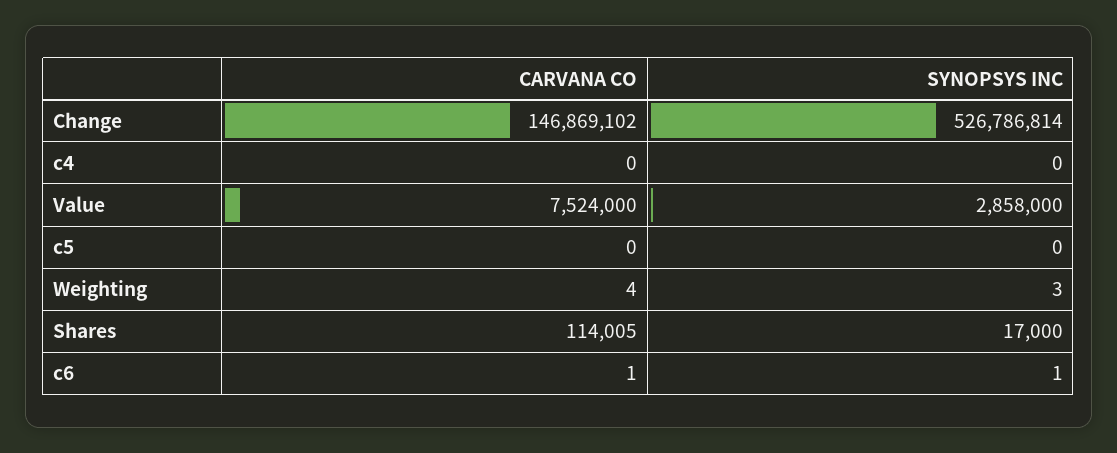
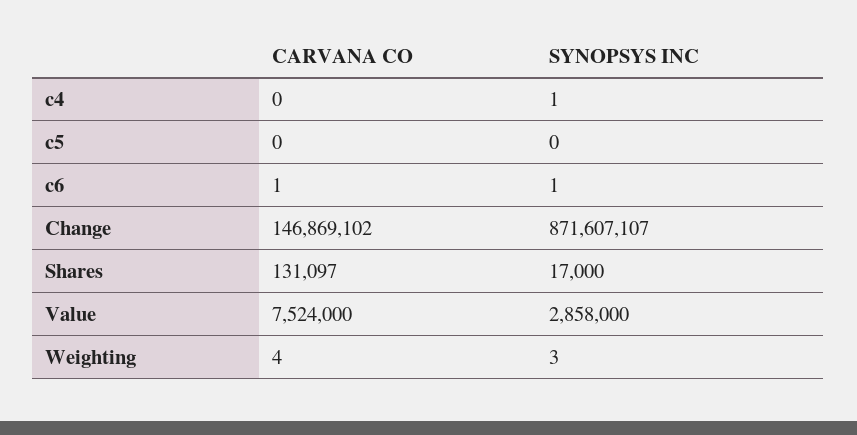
SYNOPSYS INC, Change: 526786814 -> 871607107
SYNOPSYS INC, c4: 0 -> 1
CARVANA CO, Shares: 114005 -> 131097

